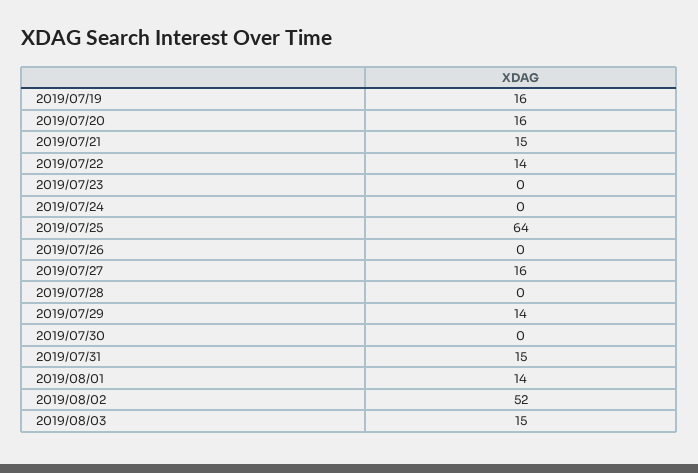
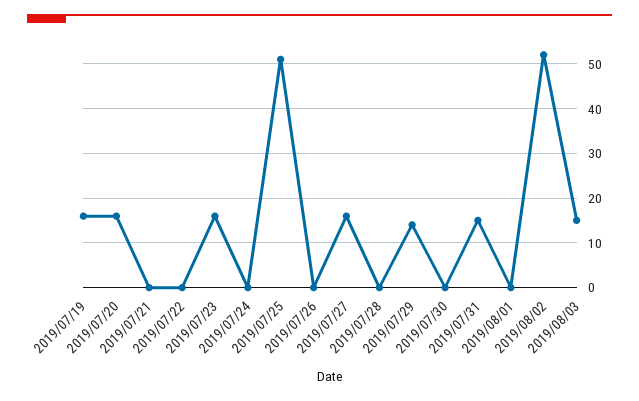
2019/07/21: 15 -> 0
2019/07/22: 14 -> 0
2019/07/23: 0 -> 15
2019/07/25: 64 -> 50
2019/08/01: 14 -> 0

